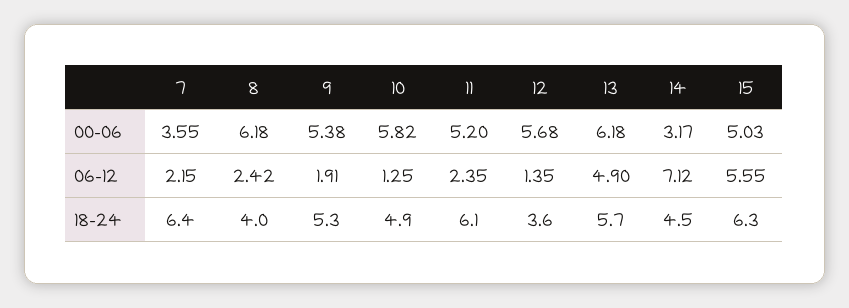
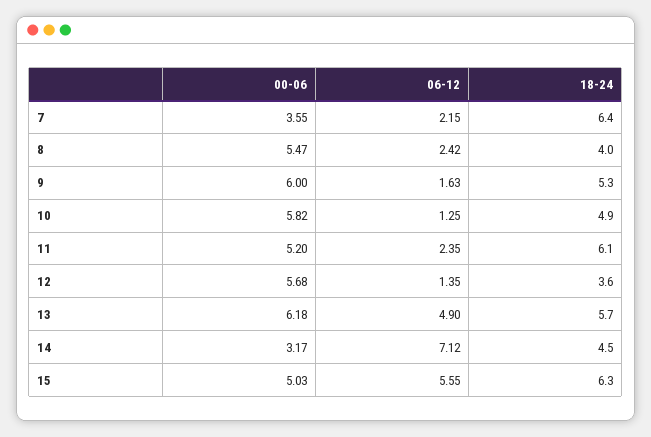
8, 00-06: 6.18 -> 5.47
9, 00-06: 5.38 -> 6
9, 06-12: 1.91 -> 1.63

